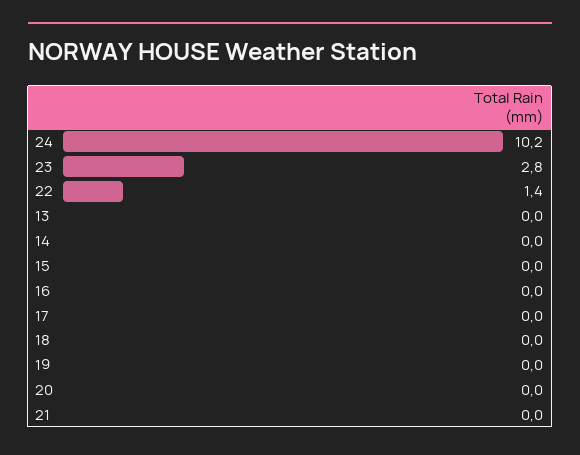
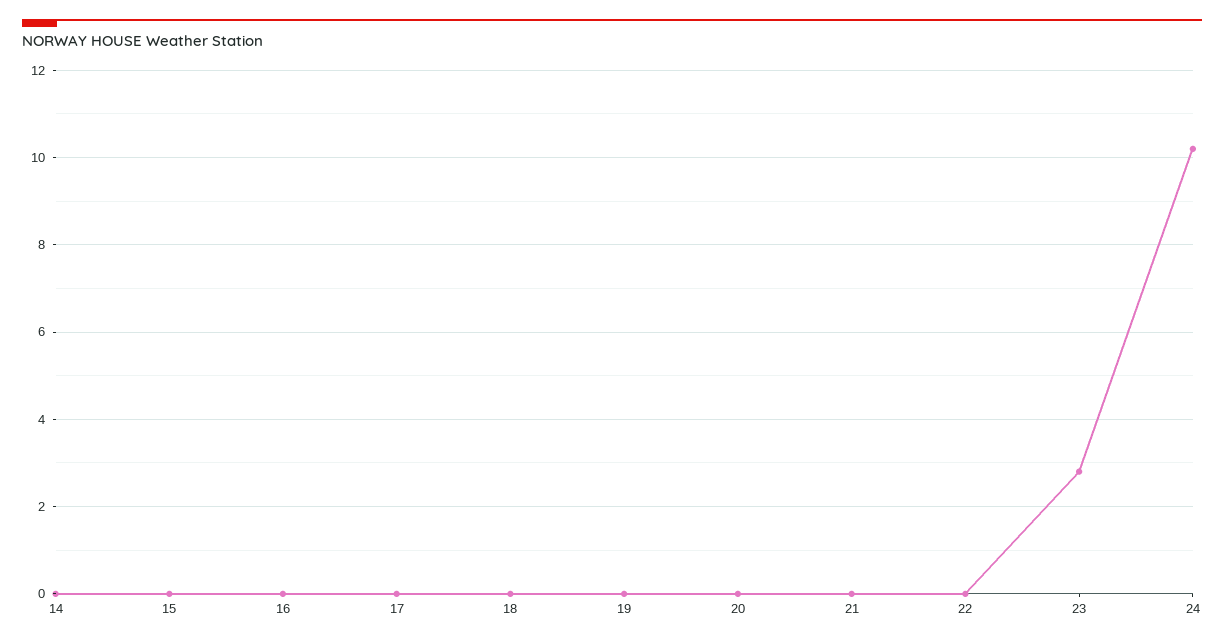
22: 1.4 -> 0
13: 0 -> none

